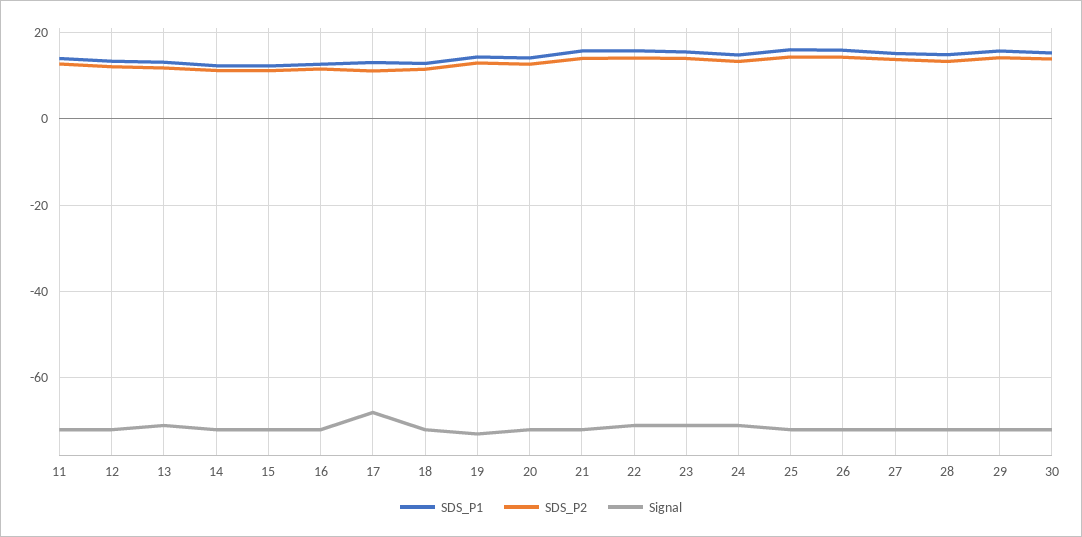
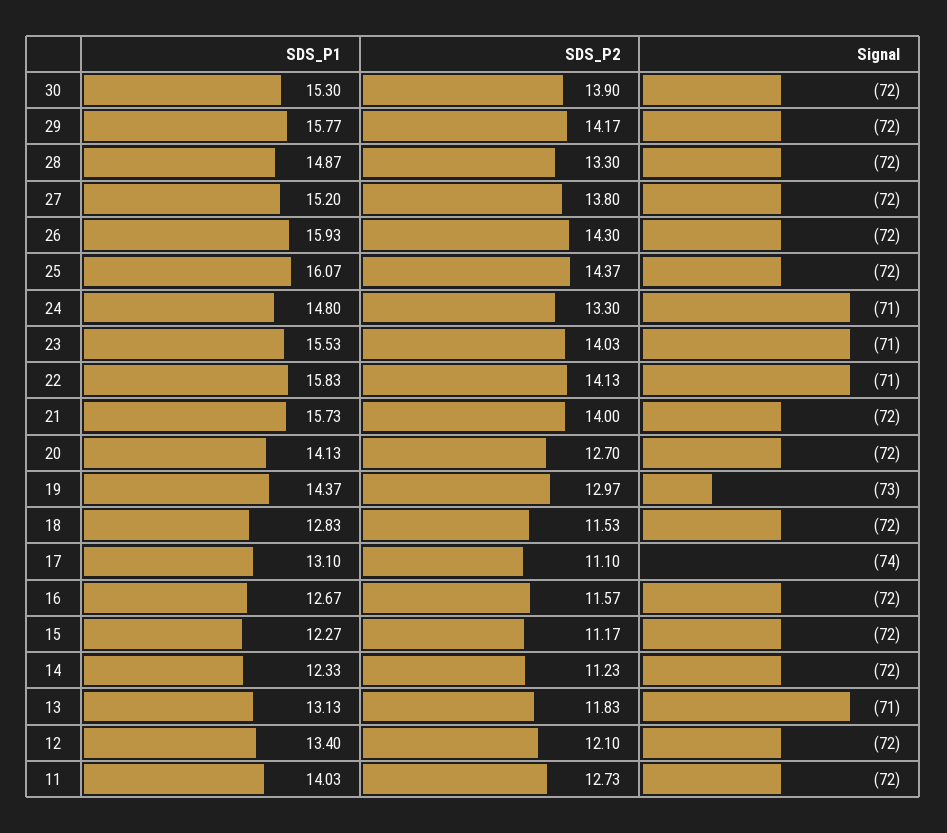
Signal, 17: -68 -> -74

